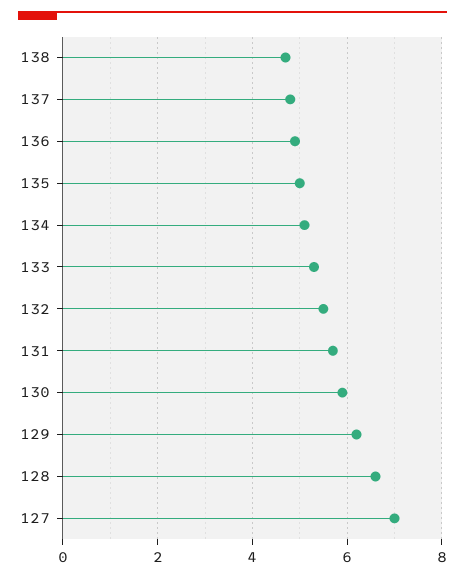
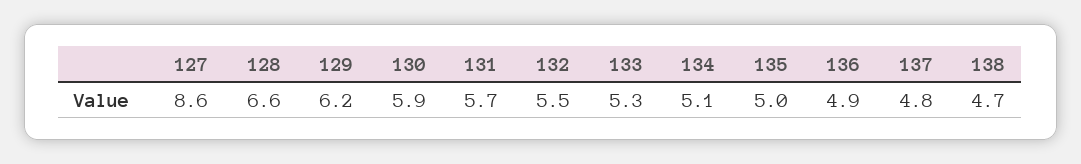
127: 7 -> 8.6

